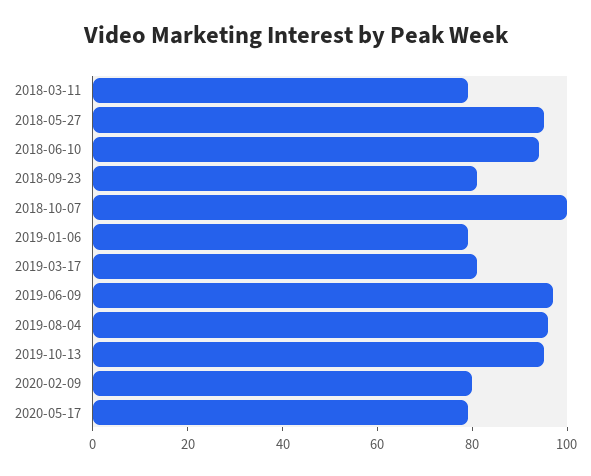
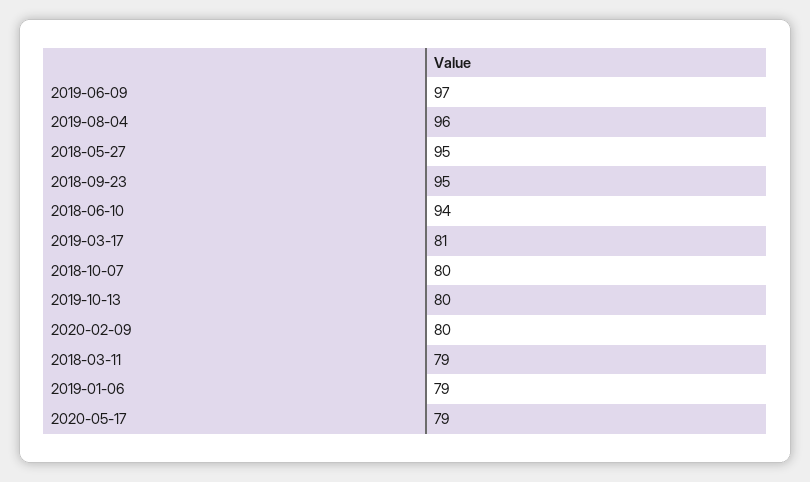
2018-09-23: 80 -> 95
2018-10-07: 100 -> 80
2019-10-13: 95 -> 80

